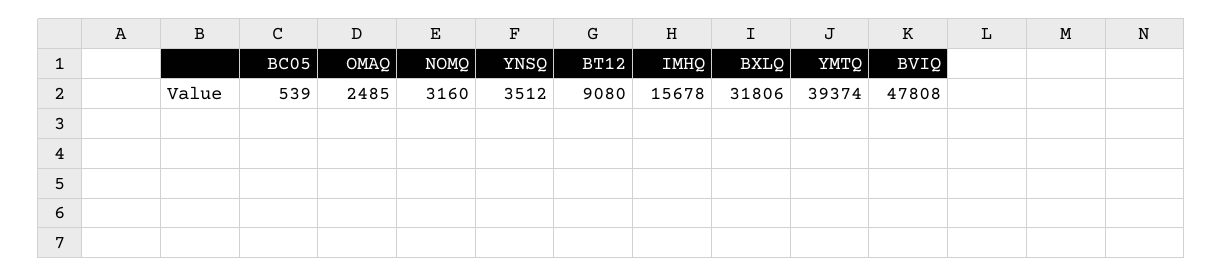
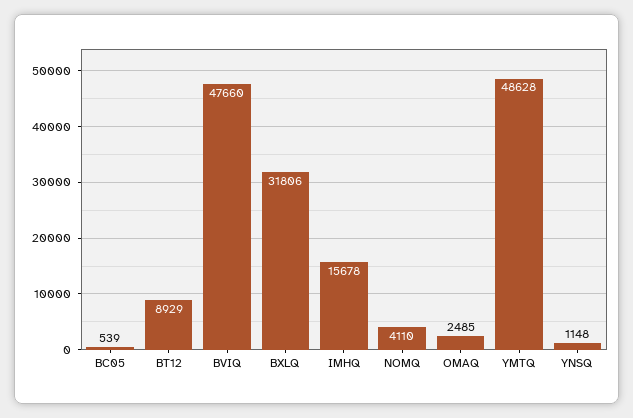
NOMQ: 3160 -> 4110
YNSQ: 3512 -> 1148
BT12: 9080 -> 8929
YMTQ: 39374 -> 48628
BVIQ: 47808 -> 47660

